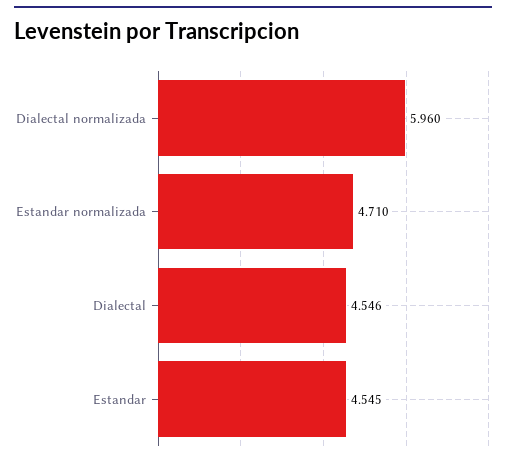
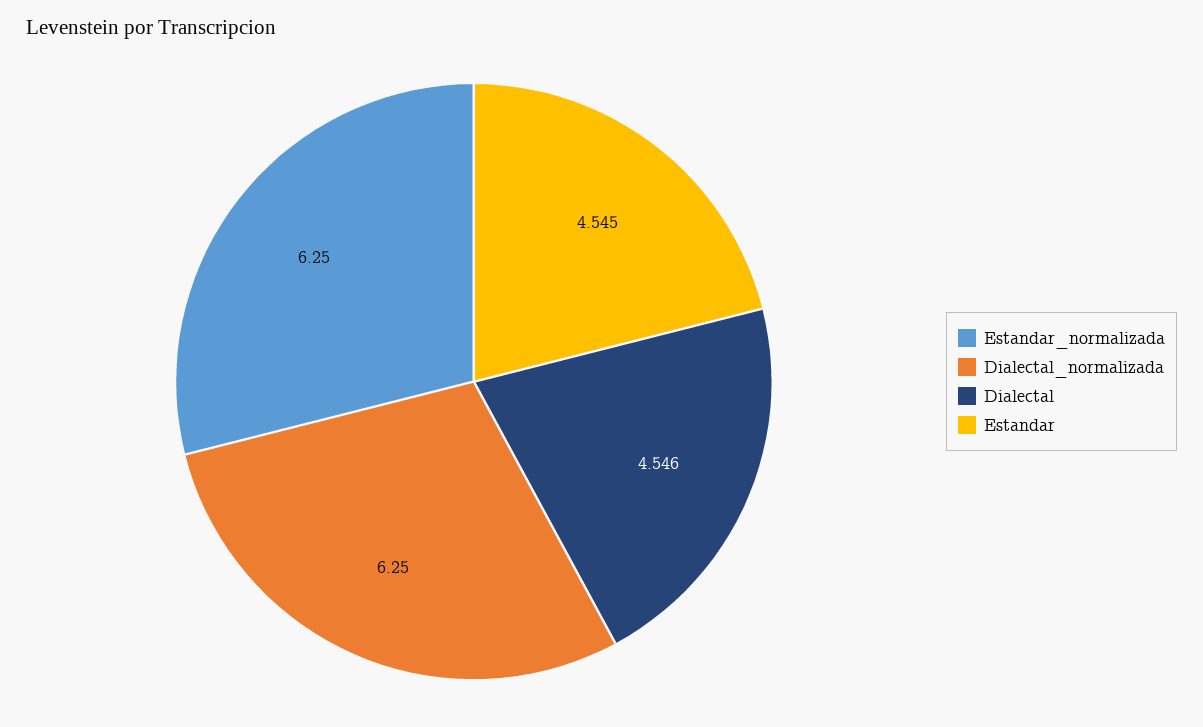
Dialectal normalizada: 5.96 -> 6.25
Estandar normalizada: 4.71 -> 6.25

